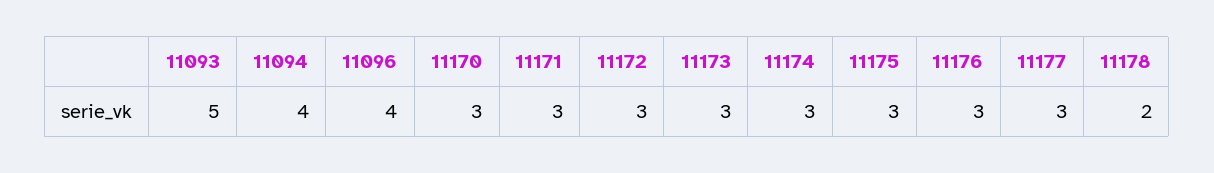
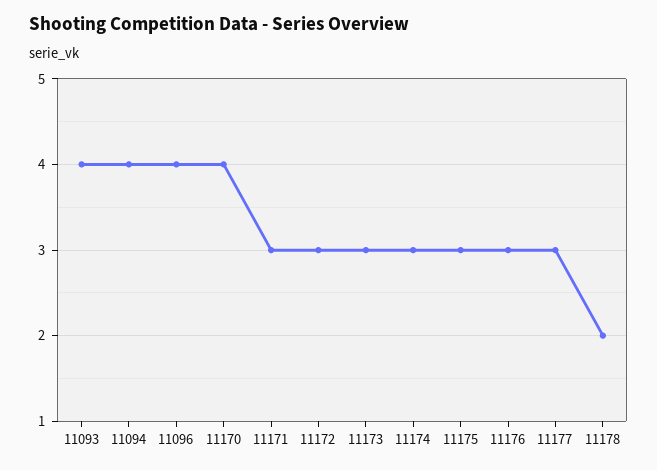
11093: 5 -> 4
11170: 3 -> 4

